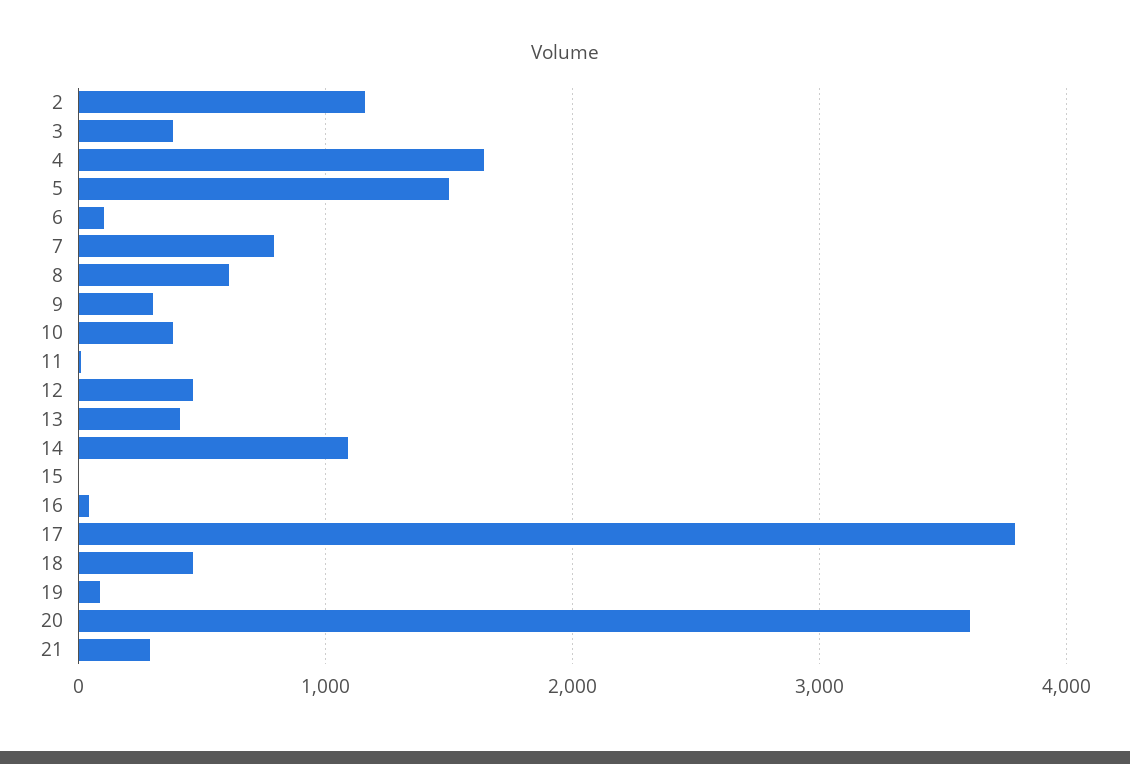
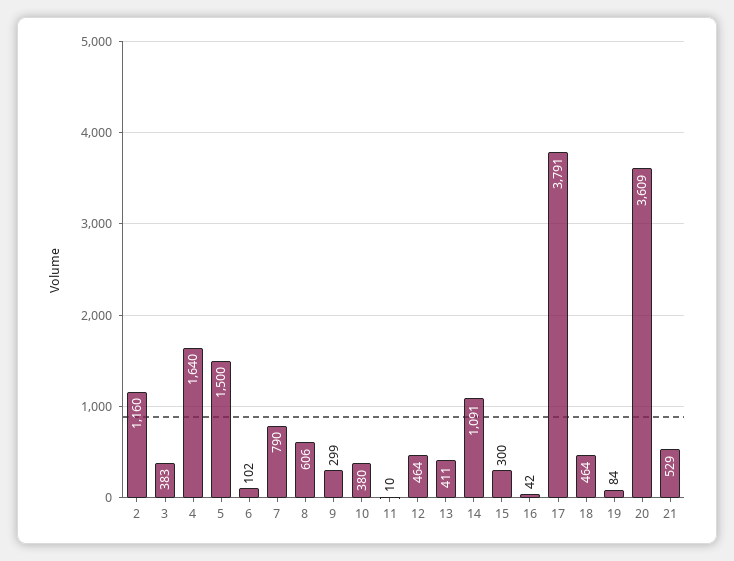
15: 0 -> 300
21: 300 -> 529

